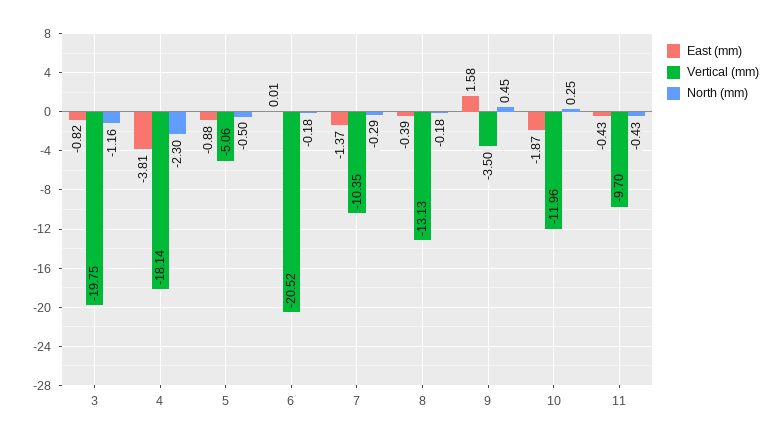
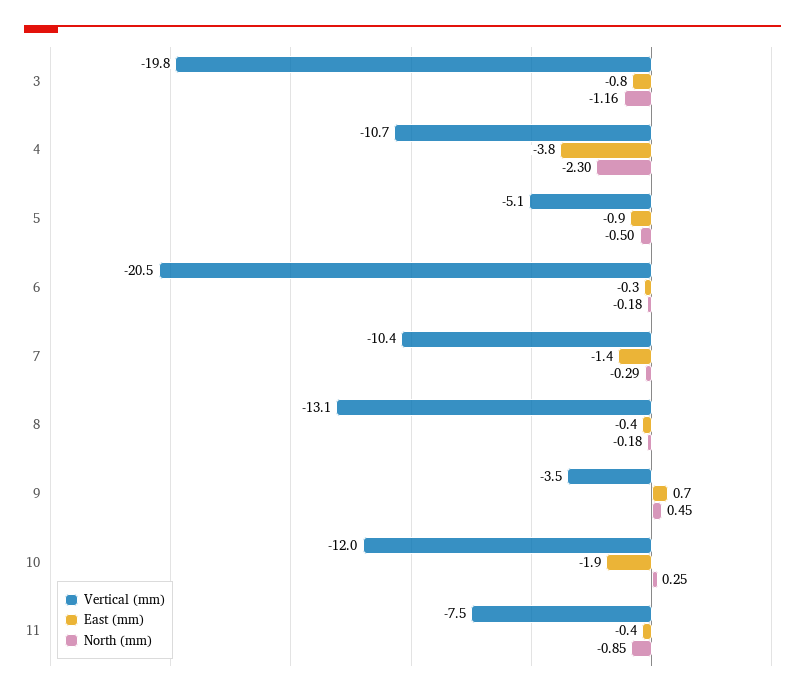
Vertical (mm), 4: -18.14 -> -10.7
East (mm), 6: 0.01 -> -0.3
East (mm), 9: 1.58 -> 0.7
Vertical (mm), 11: -9.7 -> -7.5
North (mm), 11: -0.43 -> -0.85

